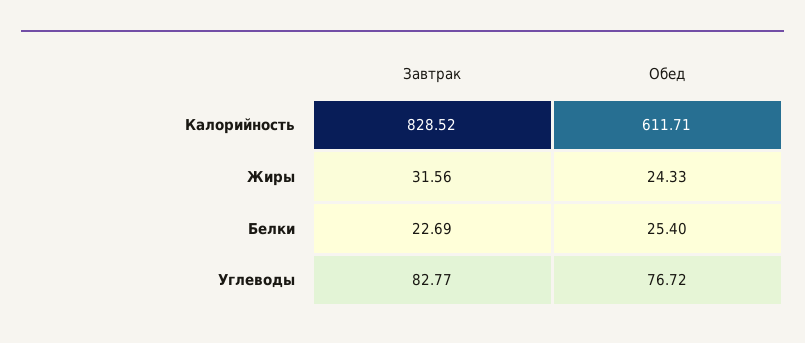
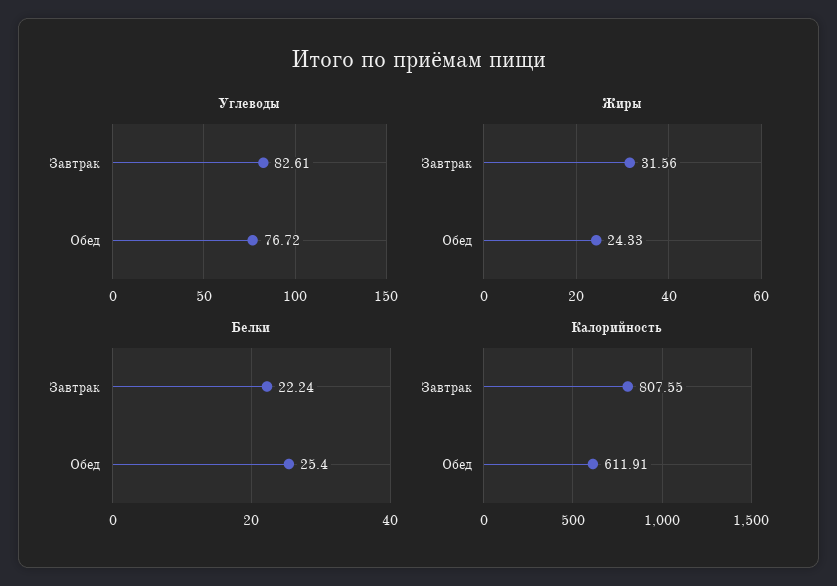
Калорийность, Завтрак: 828.52 -> 807.55
Калорийность, Обед: 611.71 -> 611.91
Белки, Завтрак: 22.69 -> 22.24
Углеводы, Завтрак: 82.77 -> 82.61

